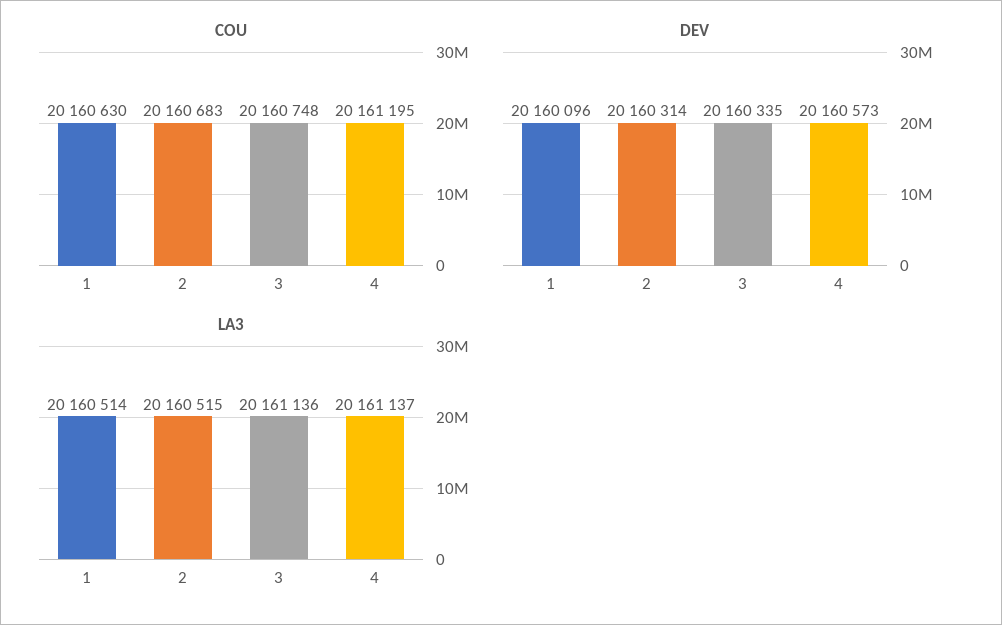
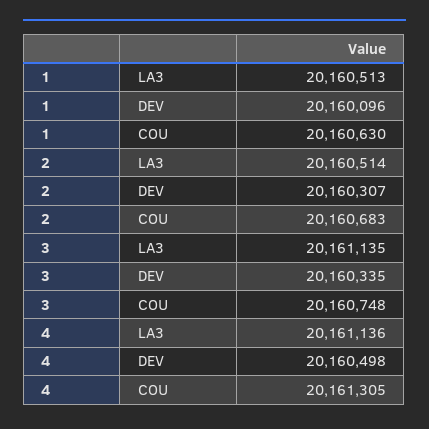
COU, 4: 20161195 -> 20161305
DEV, 2: 20160314 -> 20160307
DEV, 4: 20160573 -> 20160498
LA3, 1: 20160514 -> 20160513
LA3, 2: 20160515 -> 20160514
LA3, 3: 20161136 -> 20161135
LA3, 4: 20161137 -> 20161136

